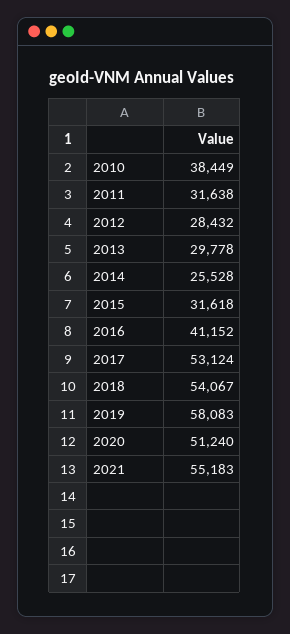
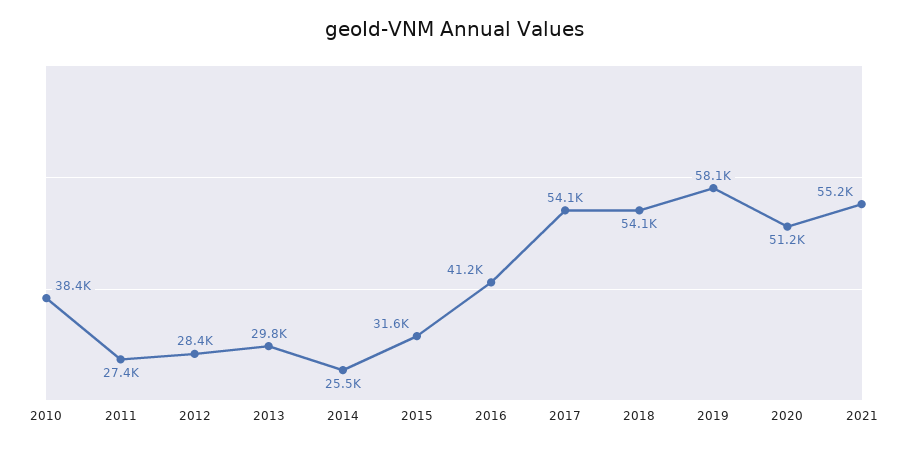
2011: 31638 -> 27400
2017: 53124 -> 54100

